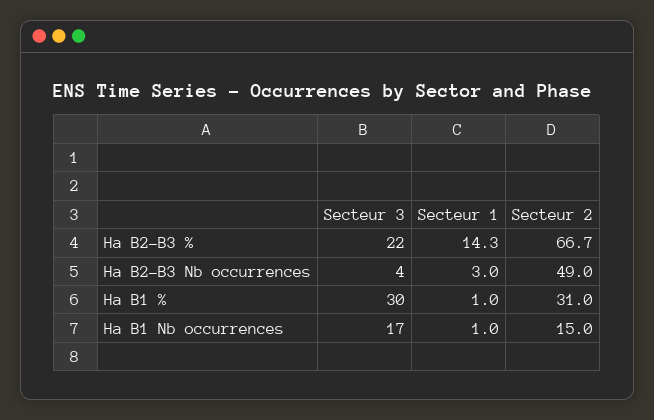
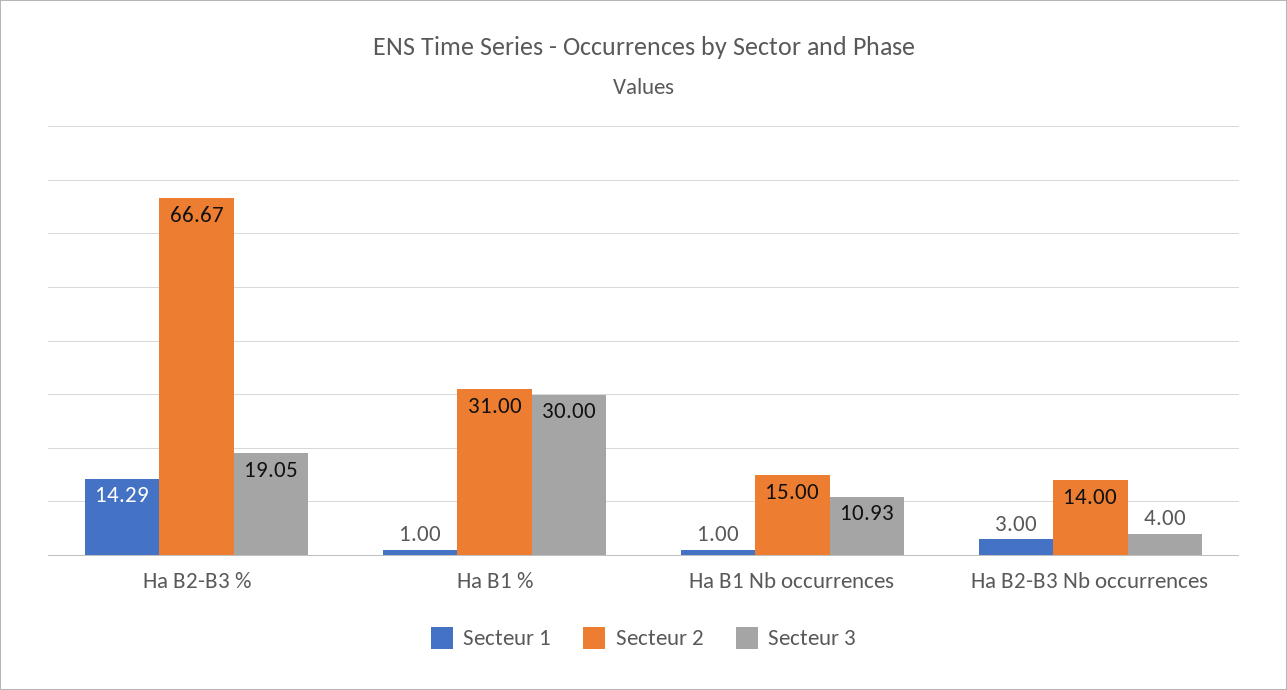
Secteur 3, Ha B2-B3 %: 22 -> 19.05
Secteur 2, Ha B2-B3 Nb occurrences: 49 -> 14
Secteur 3, Ha B1 Nb occurrences: 17 -> 10.93

